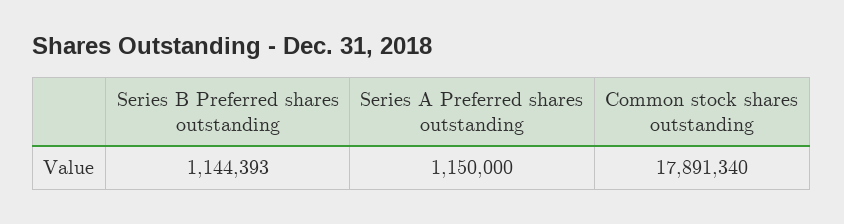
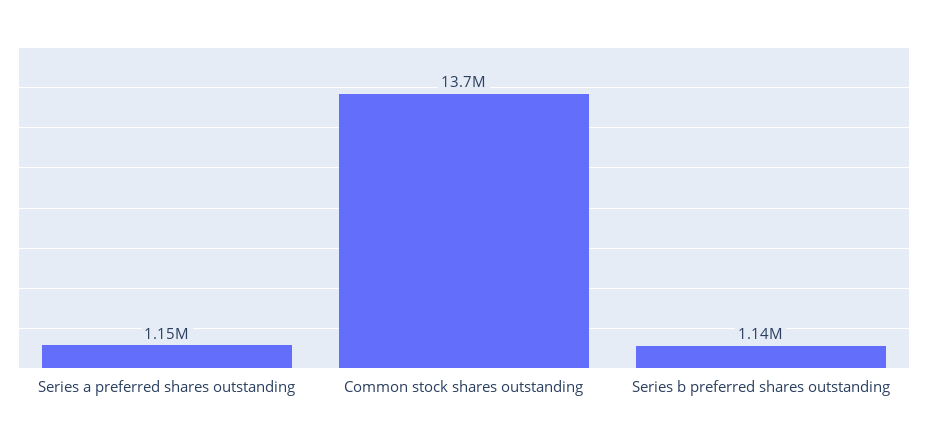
Common stock shares outstanding: 17891340 -> 13700000

